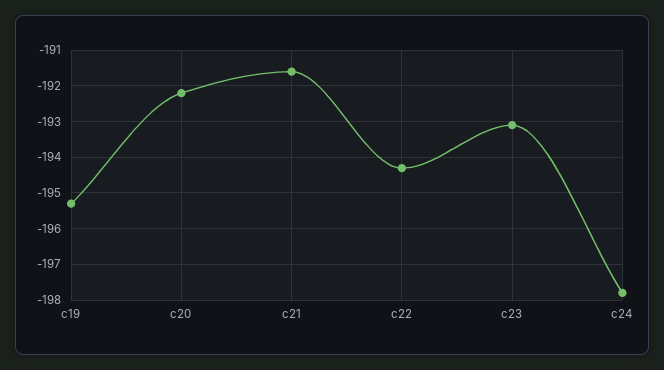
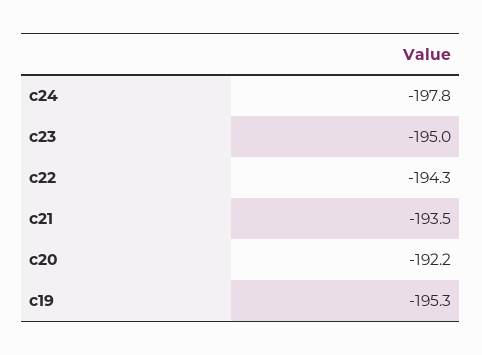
c21: -191.5 -> -193.5
c23: -193 -> -195

